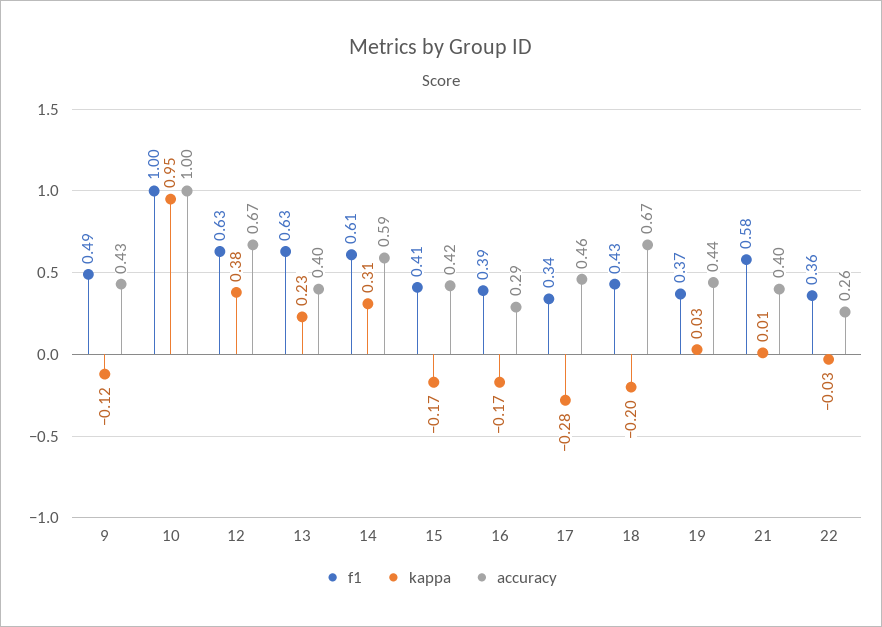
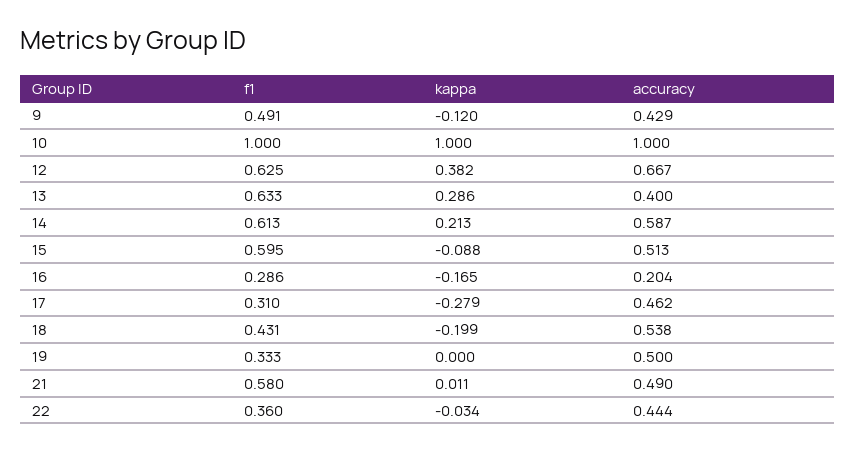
kappa, 10: 0.95 -> 1
kappa, 13: 0.23 -> 0.286
kappa, 14: 0.31 -> 0.213
f1, 15: 0.41 -> 0.595
kappa, 15: -0.17 -> -0.088
accuracy, 15: 0.42 -> 0.513
f1, 16: 0.39 -> 0.286
accuracy, 16: 0.29 -> 0.204
f1, 17: 0.34 -> 0.31
accuracy, 18: 0.67 -> 0.538
f1, 19: 0.37 -> 0.333
kappa, 19: 0.03 -> 0
accuracy, 19: 0.44 -> 0.5
accuracy, 21: 0.4 -> 0.49
accuracy, 22: 0.26 -> 0.444

